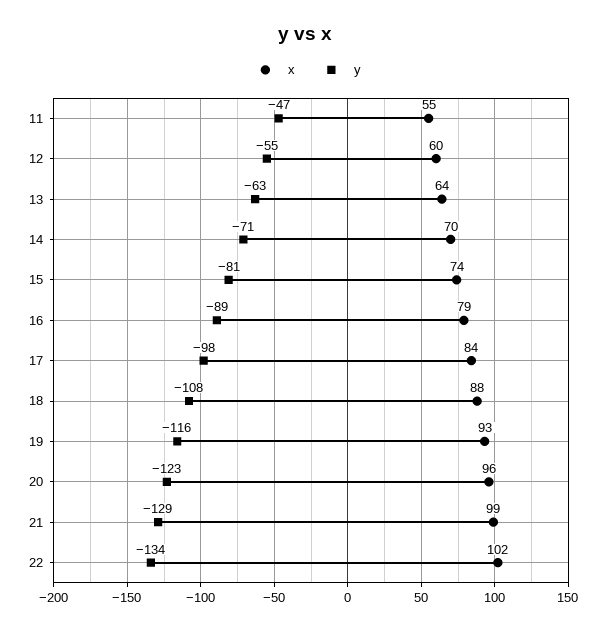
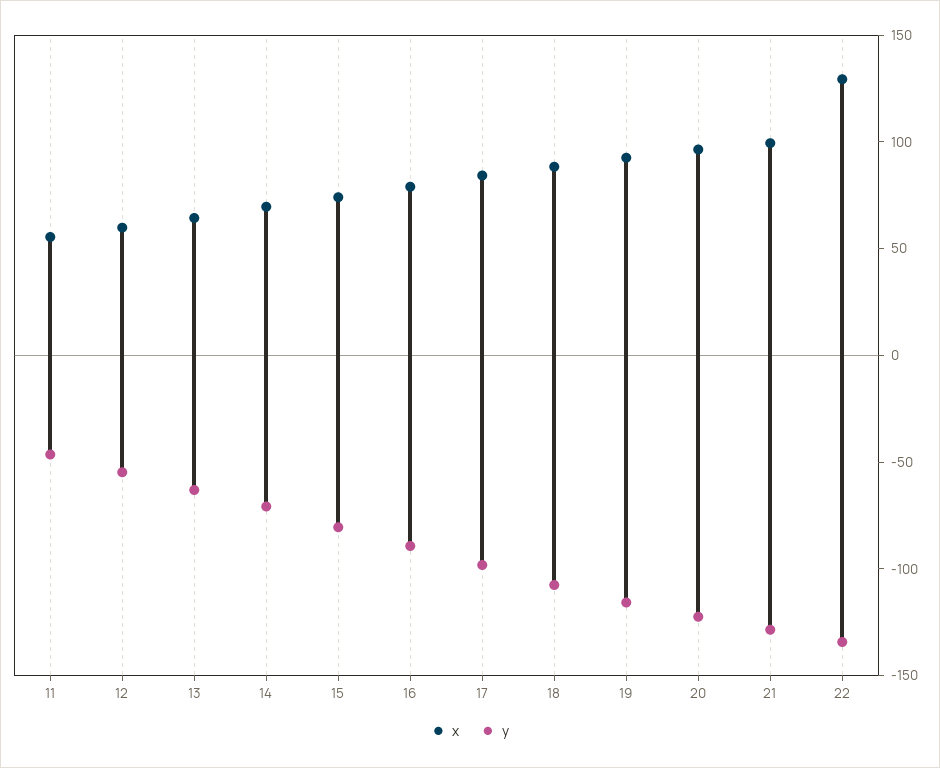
x, 22: 102 -> 130

